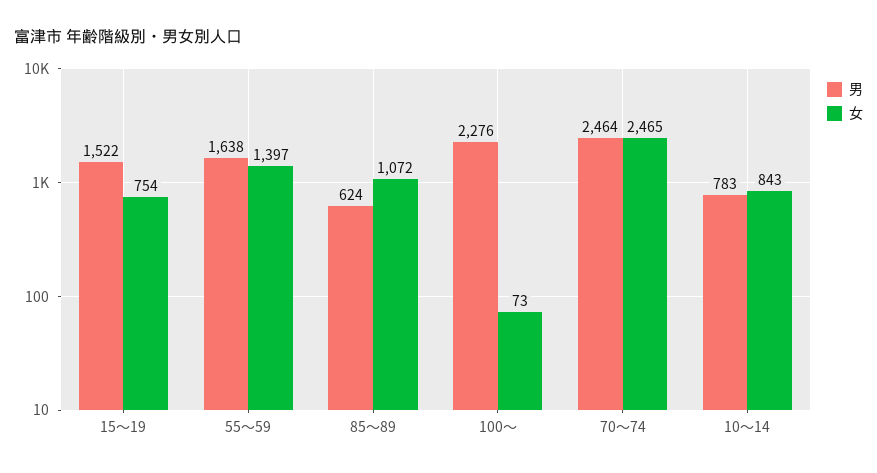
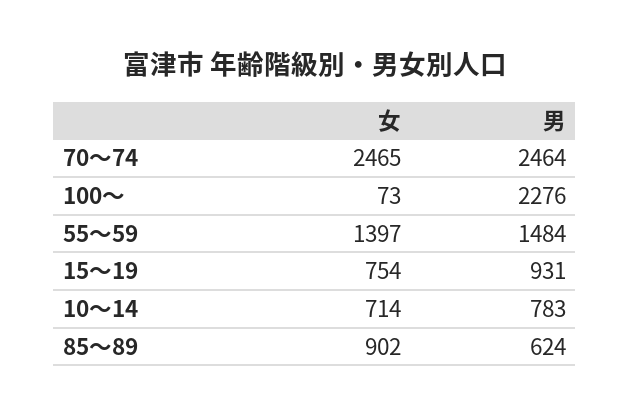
男, 15～19: 1522 -> 931
男, 55～59: 1638 -> 1484
女, 85～89: 1072 -> 902
女, 10～14: 843 -> 714

